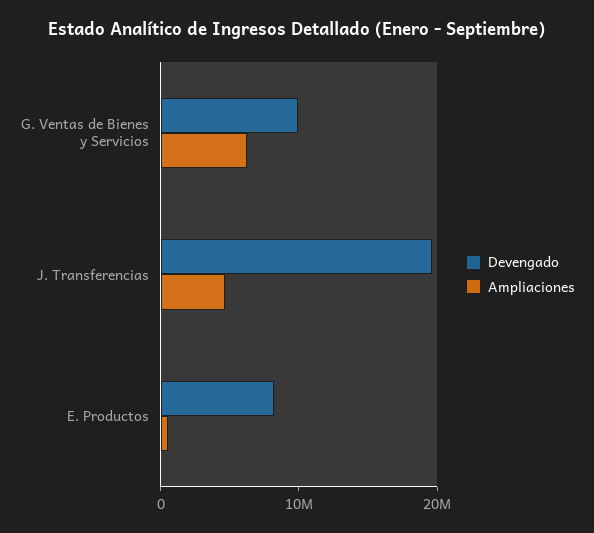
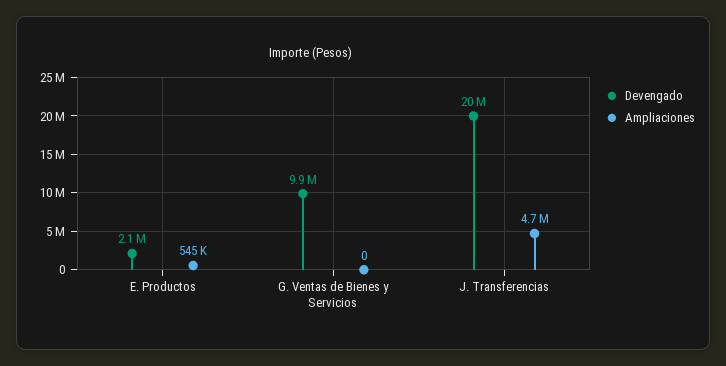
Ampliaciones, G. Ventas de Bienes y Servicios: 6000000 -> 0
Devengado, E. Productos: 8000000 -> 2100000

